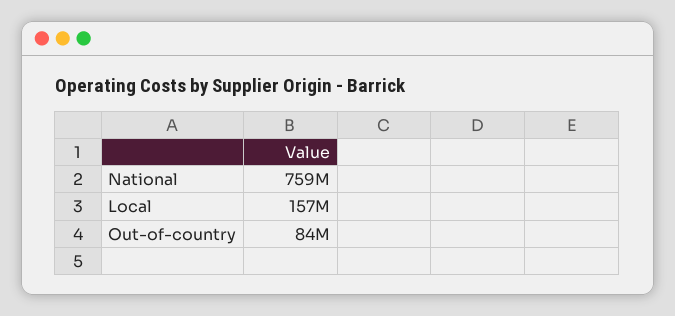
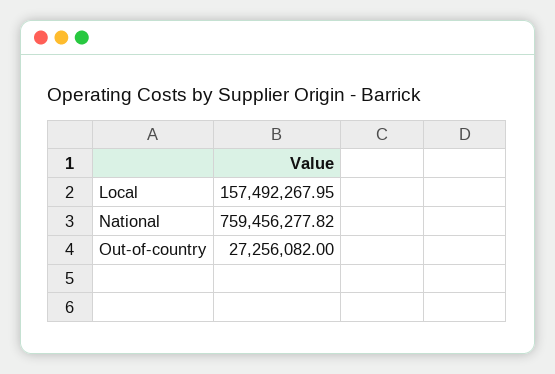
Out-of-country: 84000000 -> 27256082

